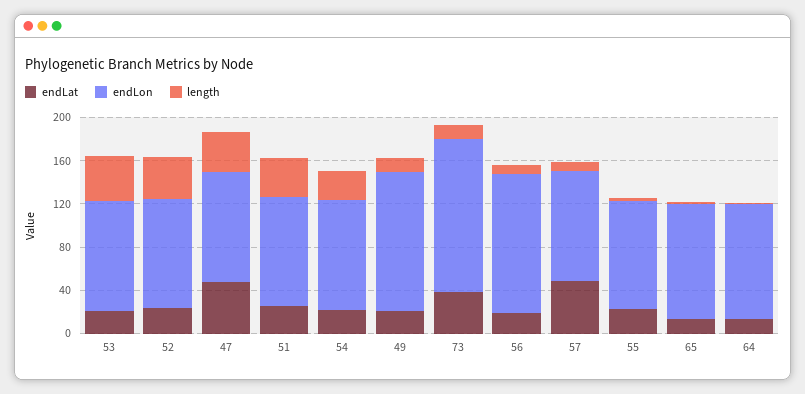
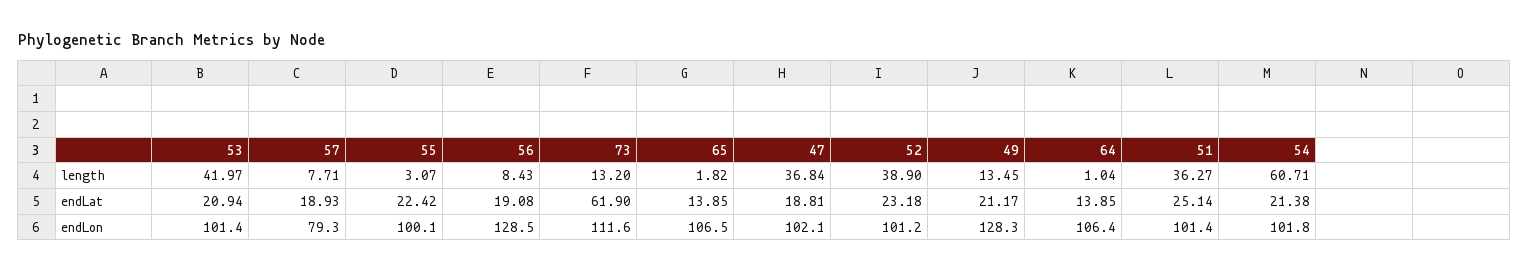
endLat, 47: 50 -> 18.81
length, 54: 30 -> 60.71
endLat, 73: 40 -> 61.9
endLon, 73: 140 -> 111.6
endLat, 57: 50 -> 18.93
endLon, 57: 100 -> 79.3

